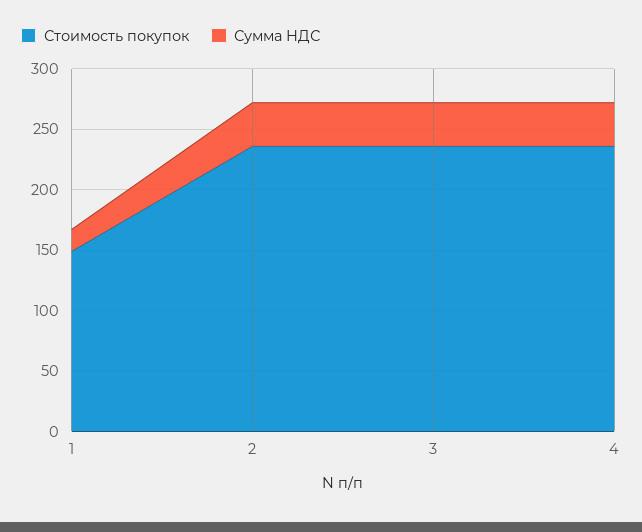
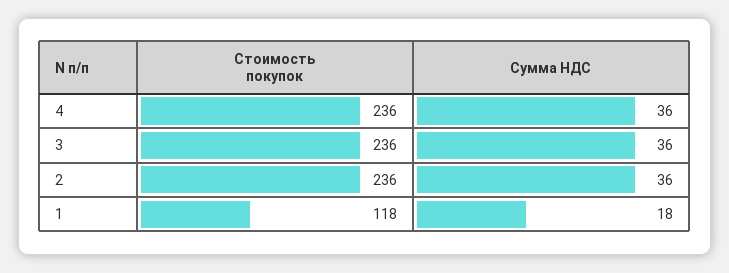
Стоимость покупок, 1: 150 -> 118

